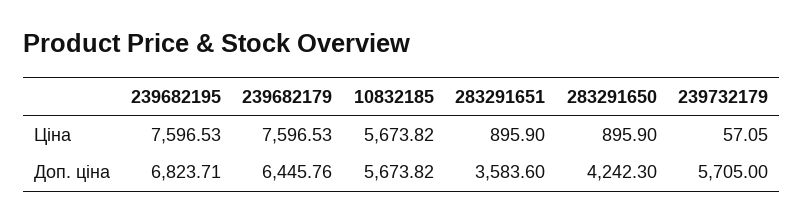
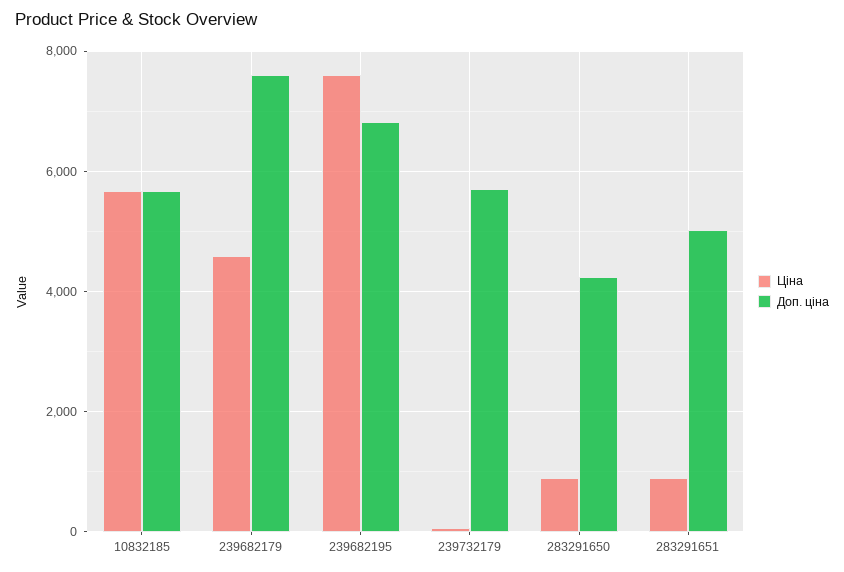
Ціна, 239682179: 7596.53 -> 4600
Доп. ціна, 239682179: 6445.76 -> 7600
Доп. ціна, 283291651: 3583.6 -> 5000

